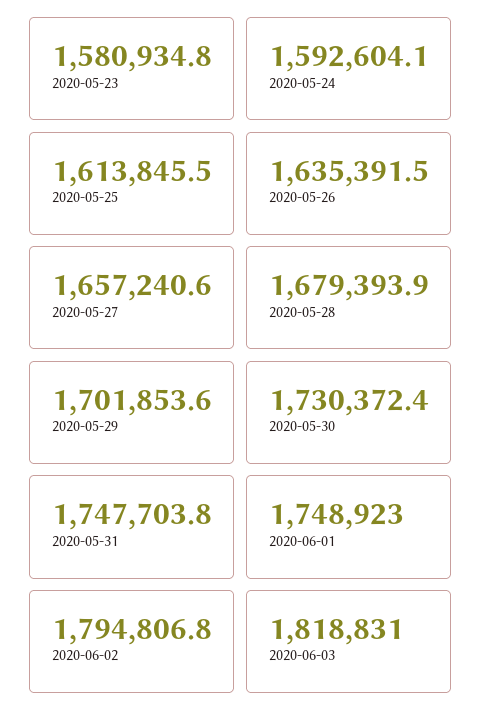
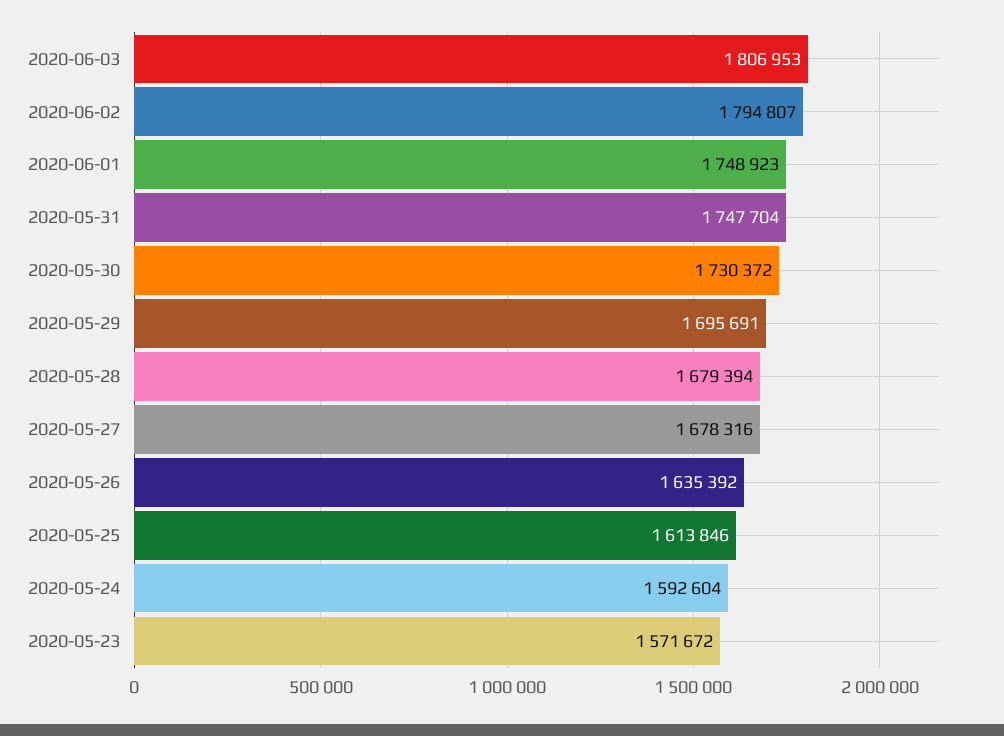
2020-05-23: 1580934.8 -> 1571672
2020-05-27: 1657240.6 -> 1678316
2020-05-29: 1701853.6 -> 1695691
2020-06-03: 1818831 -> 1806953

